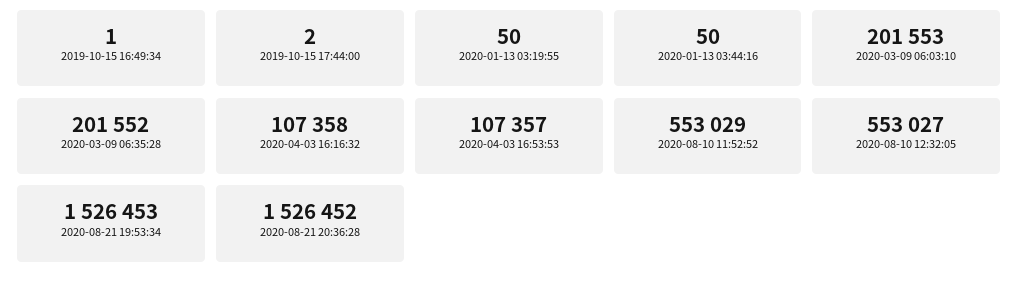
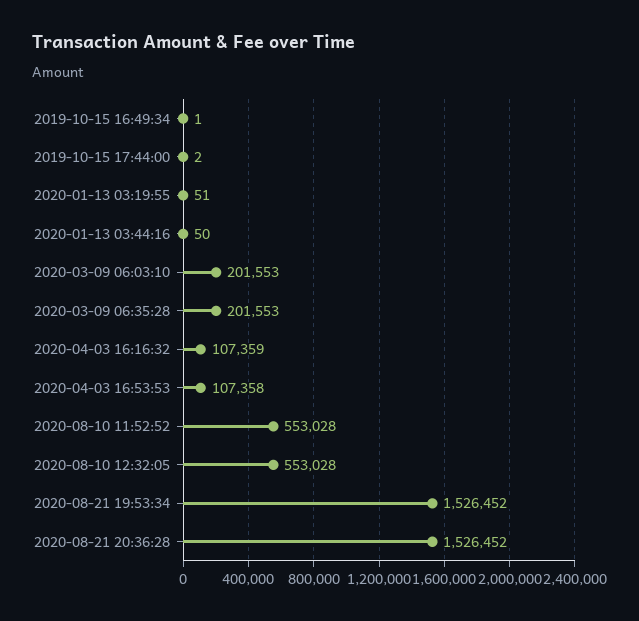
2020-01-13 03:19:55: 50 -> 51
2020-03-09 06:35:28: 201552 -> 201553
2020-04-03 16:16:32: 107358 -> 107359
2020-04-03 16:53:53: 107357 -> 107358
2020-08-10 11:52:52: 553029 -> 553028
2020-08-10 12:32:05: 553027 -> 553028
2020-08-21 19:53:34: 1526453 -> 1526452

